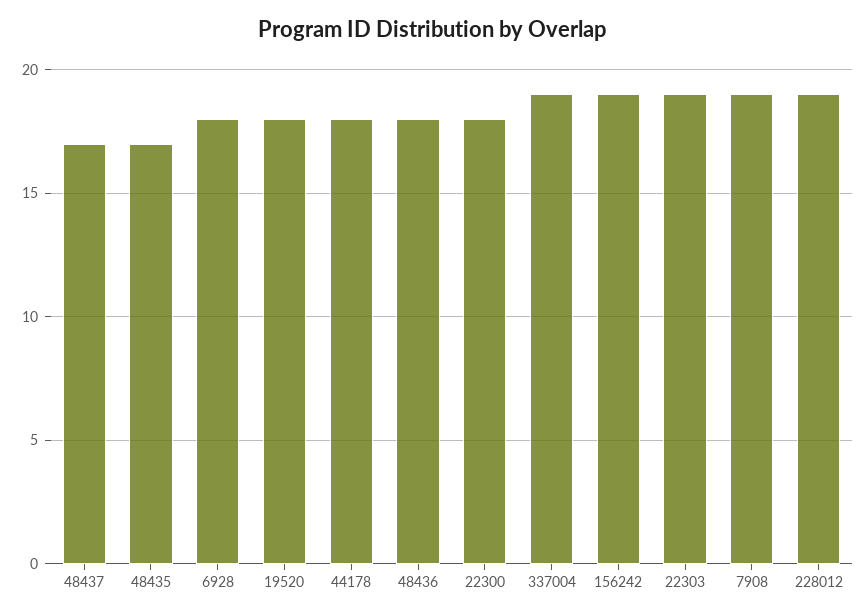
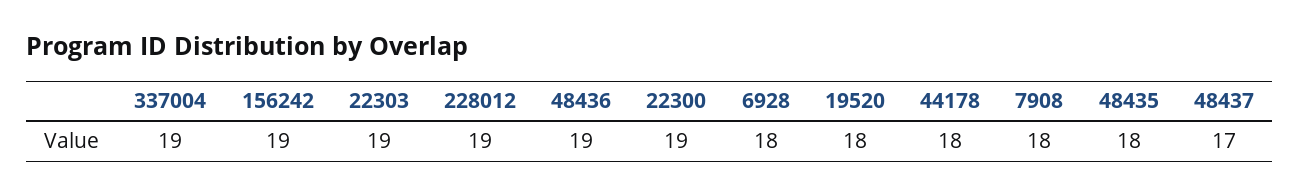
48435: 17 -> 18
48436: 18 -> 19
22300: 18 -> 19
7908: 19 -> 18

